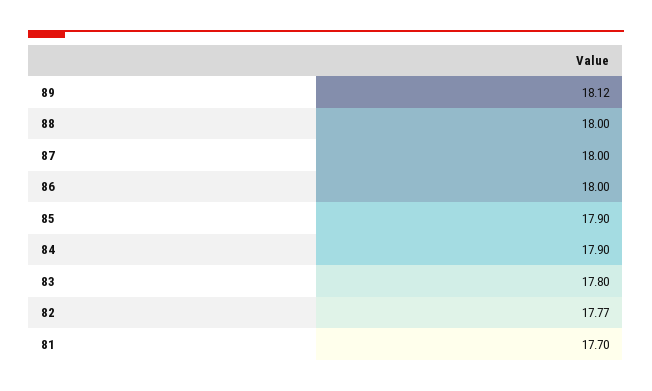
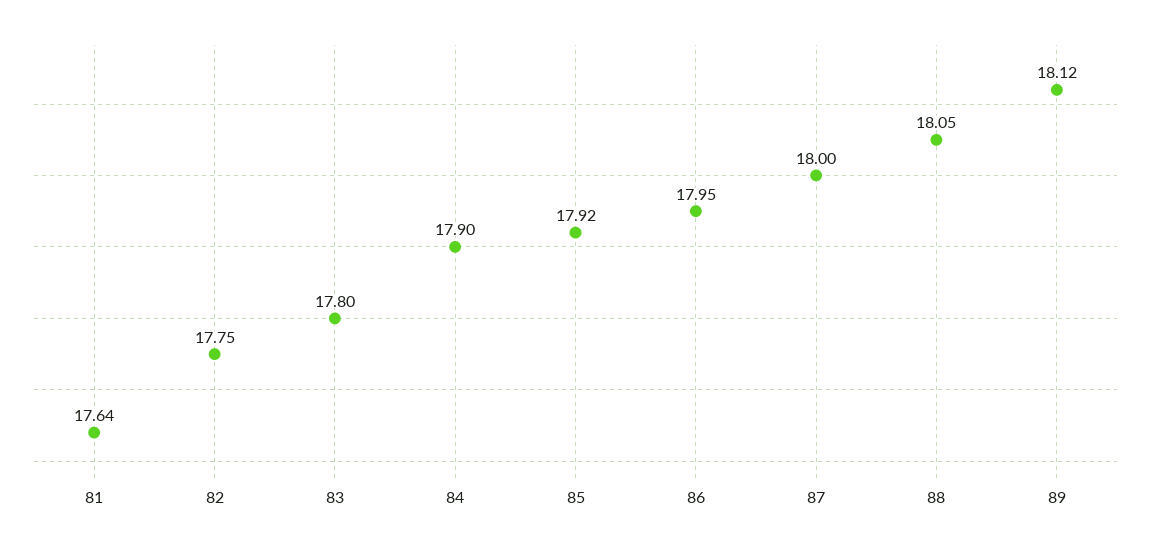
88: 18 -> 18.05
86: 18 -> 17.95
85: 17.9 -> 17.92
82: 17.77 -> 17.75
81: 17.7 -> 17.64

